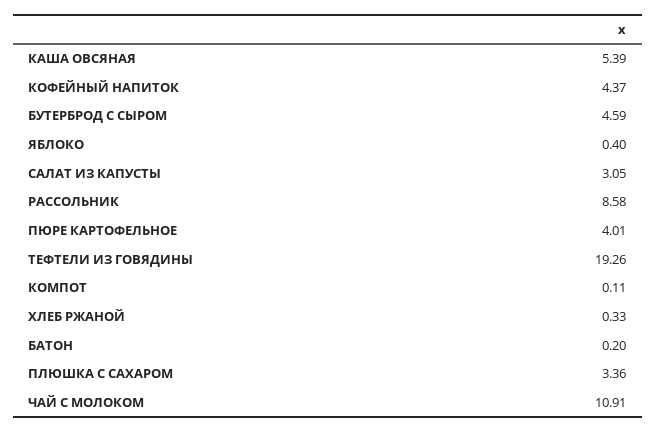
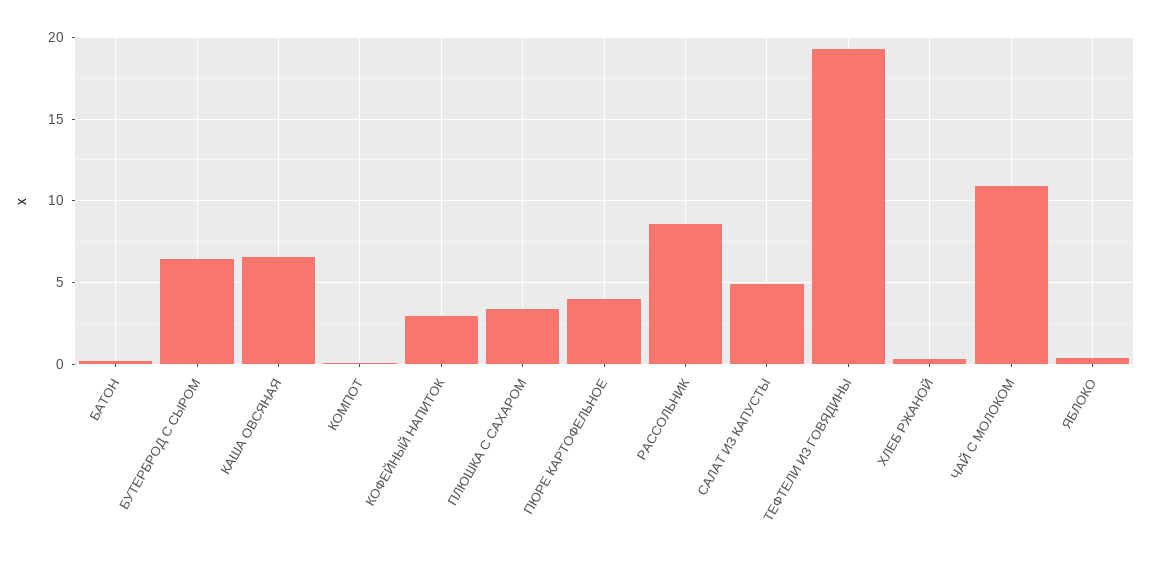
КАША ОВСЯНАЯ: 5.39 -> 6.5
КОФЕЙНЫЙ НАПИТОК: 4.37 -> 3
БУТЕРБРОД С СЫРОМ: 4.59 -> 6.5
САЛАТ ИЗ КАПУСТЫ: 3.05 -> 5

